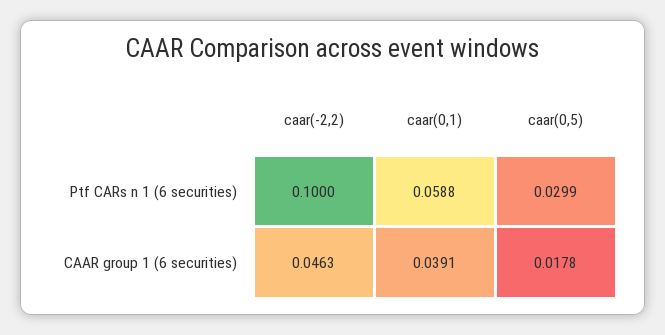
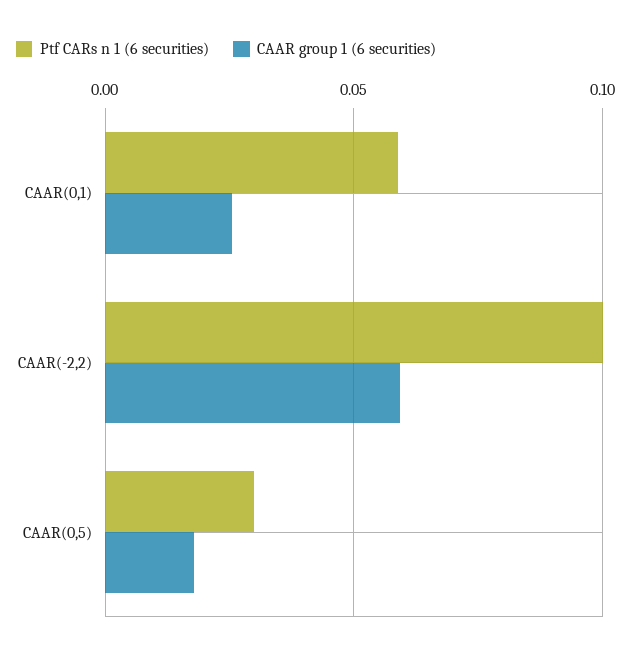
CAAR group 1 (6 securities), caar(-2,2): 0.0463 -> 0.06
CAAR group 1 (6 securities), caar(0,1): 0.0391 -> 0.025

